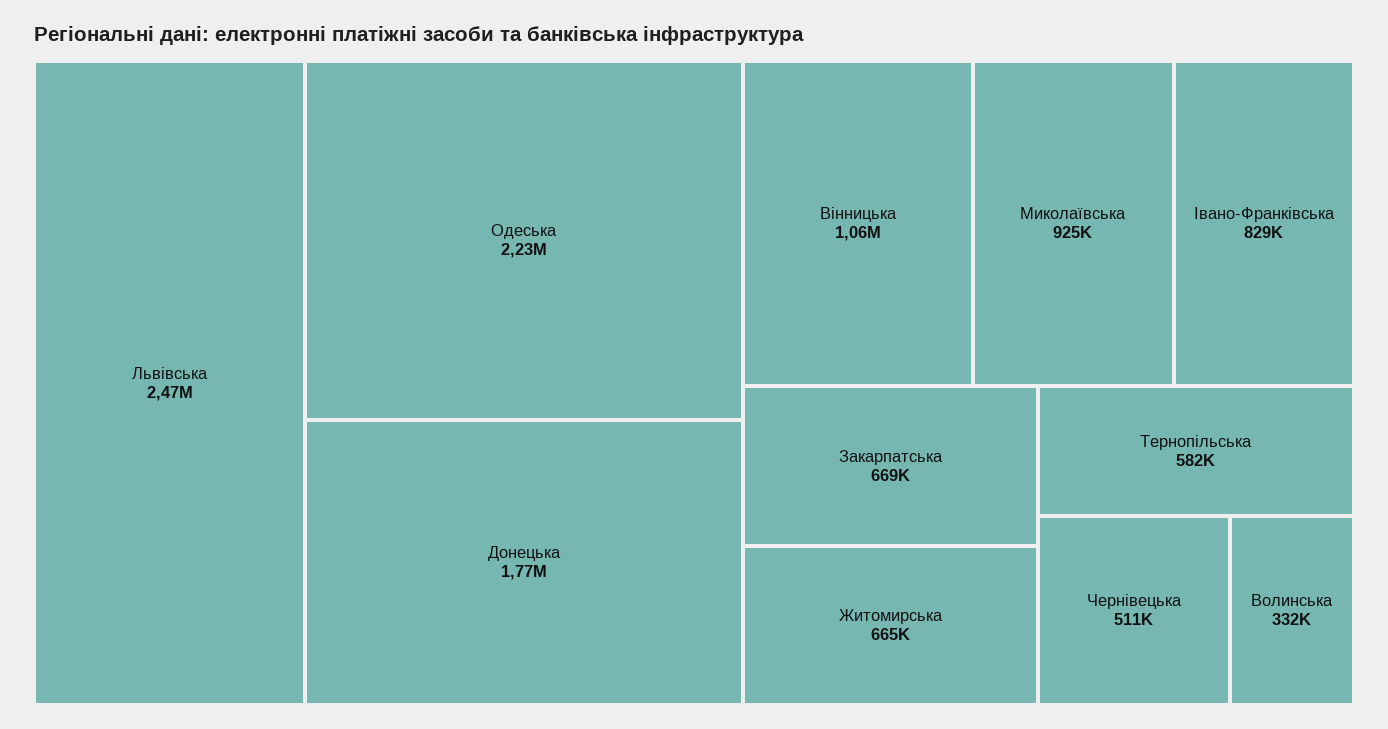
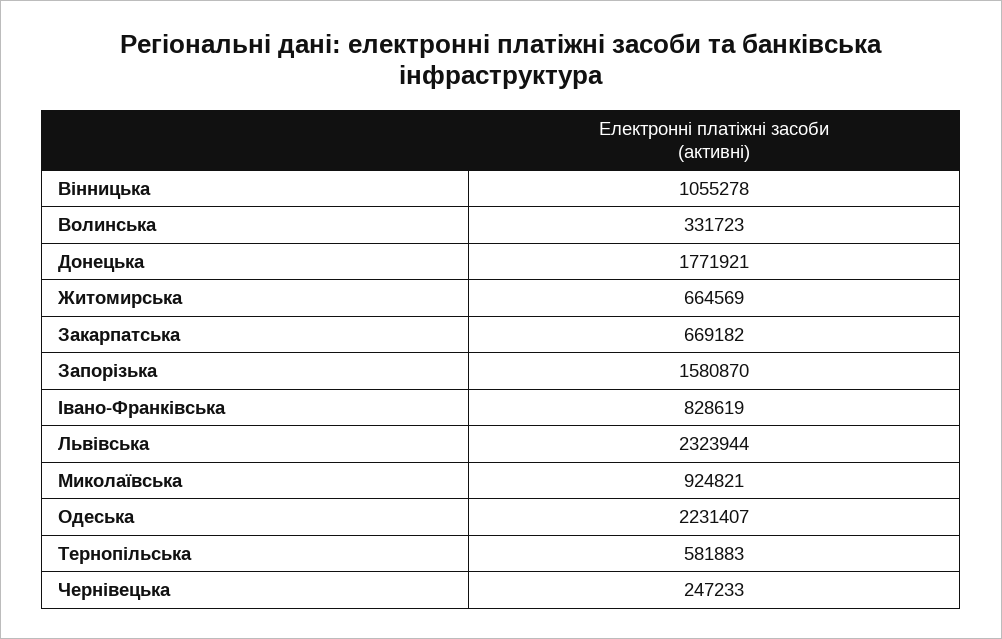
Львівська: 2470000 -> 2323944
Чернівецька: 511000 -> 247233
Запорізька: none -> 1580870

